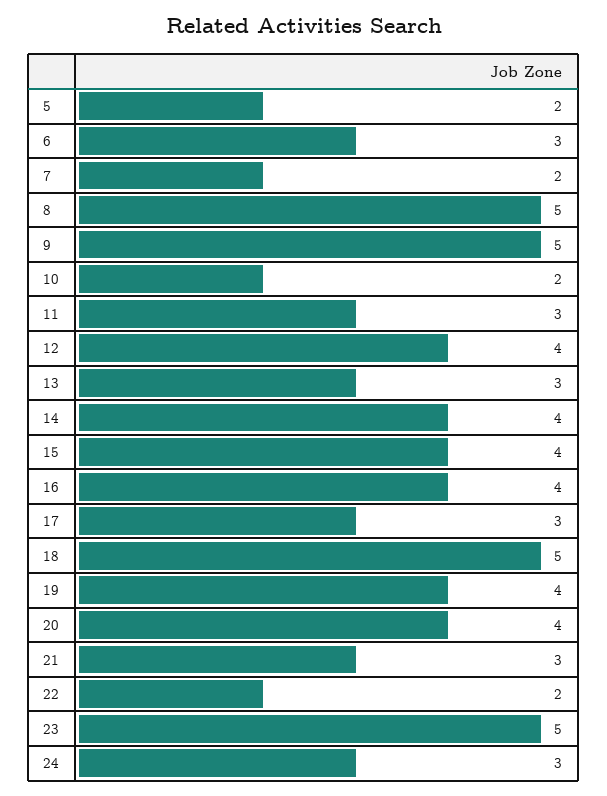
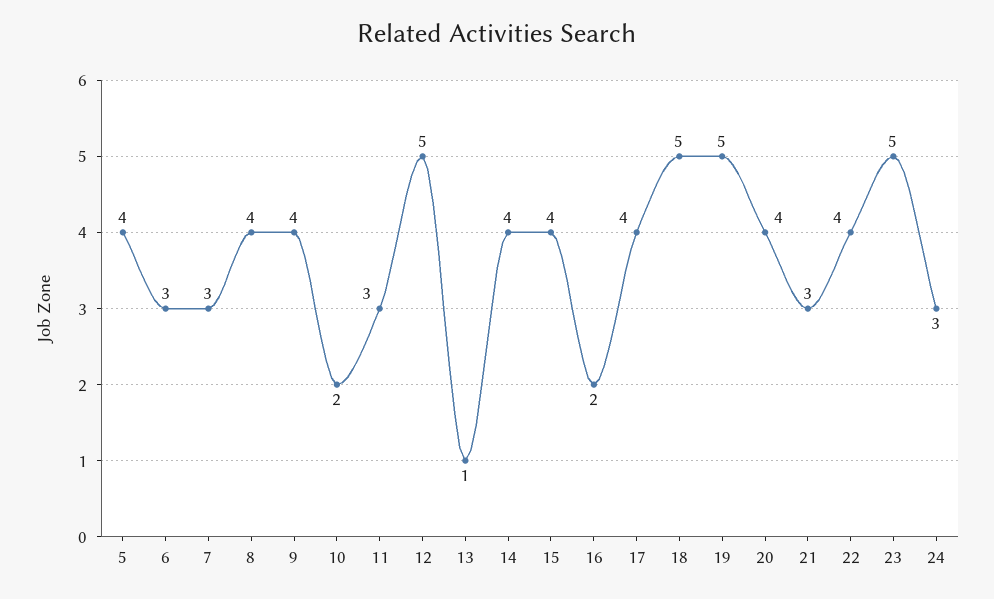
5: 2 -> 4
7: 2 -> 3
8: 5 -> 4
9: 5 -> 4
12: 4 -> 5
13: 3 -> 1
16: 4 -> 2
17: 3 -> 4
19: 4 -> 5
22: 2 -> 4

